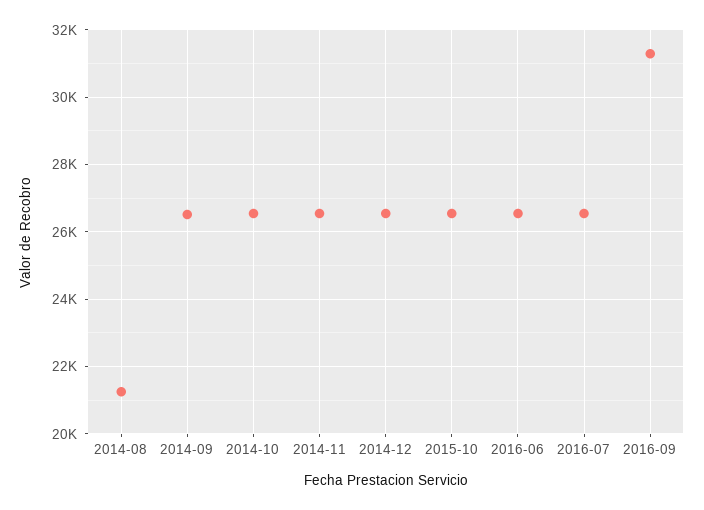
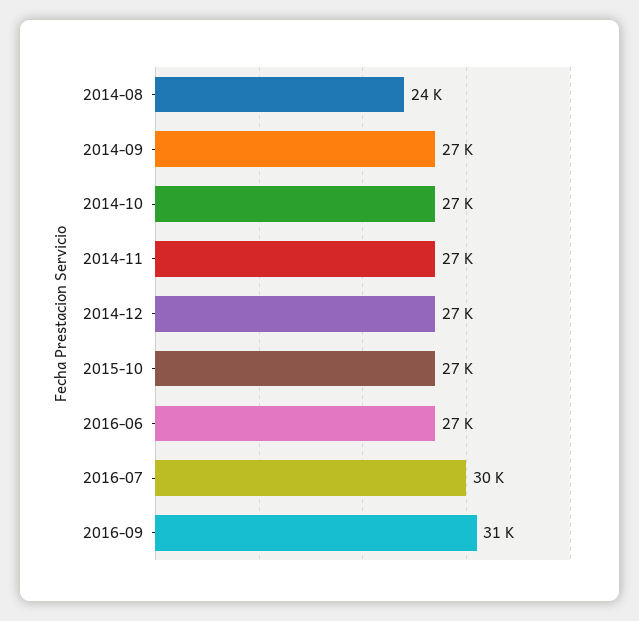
2014-08: 21200 -> 24000
2016-07: 26600 -> 30000

